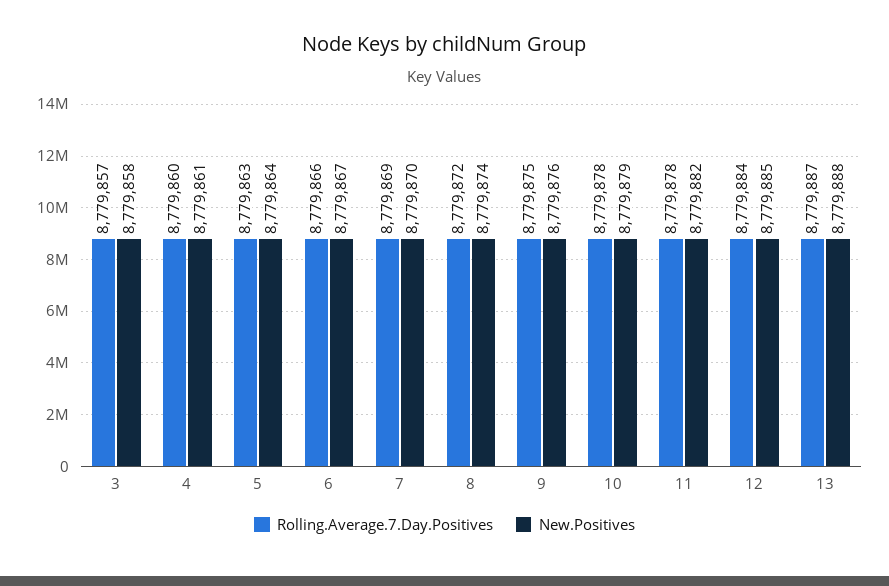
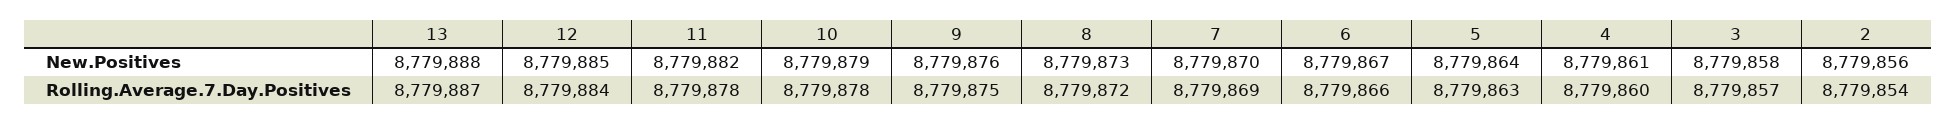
New.Positives, 8: 8779874 -> 8779873
New.Positives, 2: none -> 8779856
Rolling.Average.7.Day.Positives, 2: none -> 8779854

